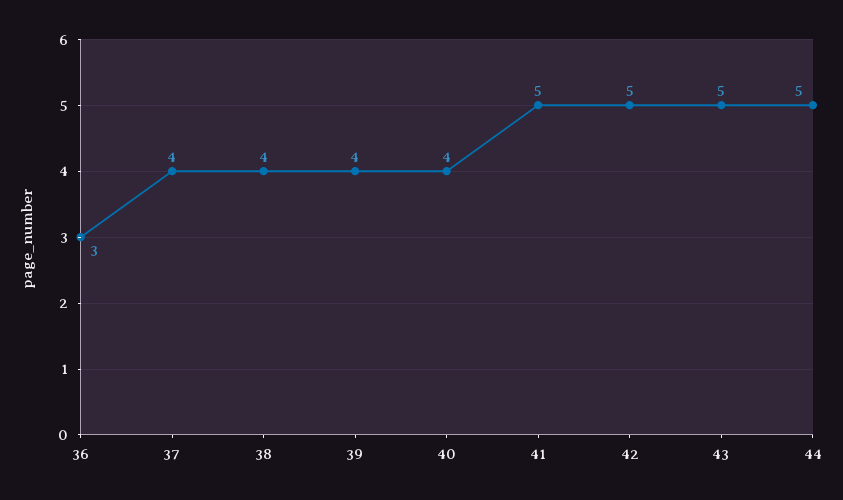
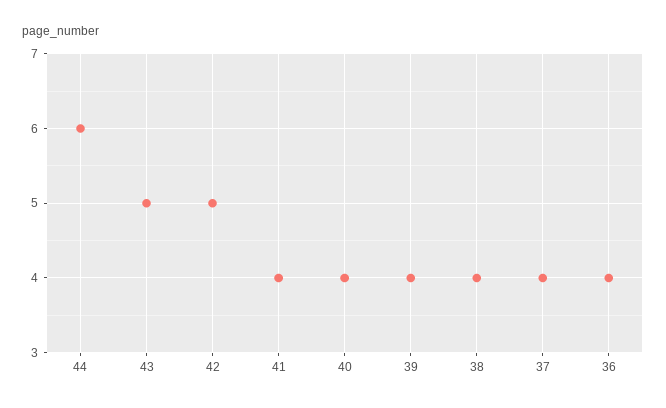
36: 3 -> 4
41: 5 -> 4
44: 5 -> 6

